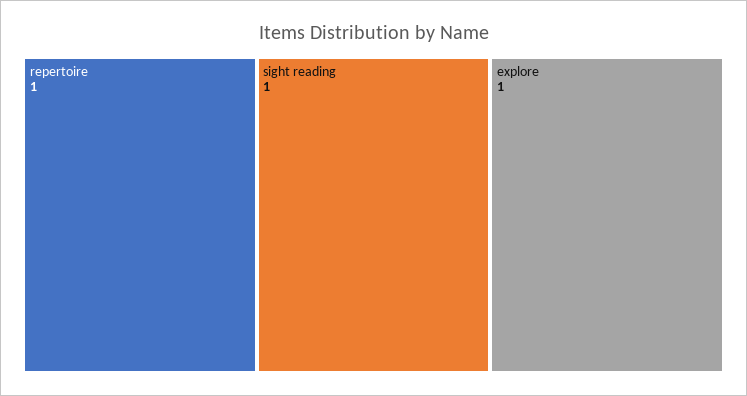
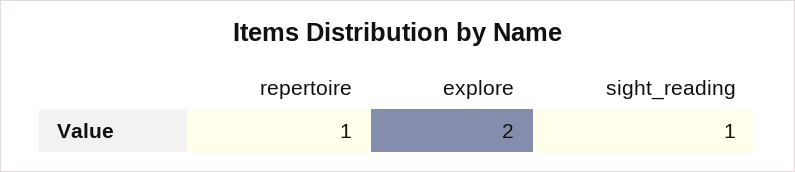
explore: 1 -> 2

